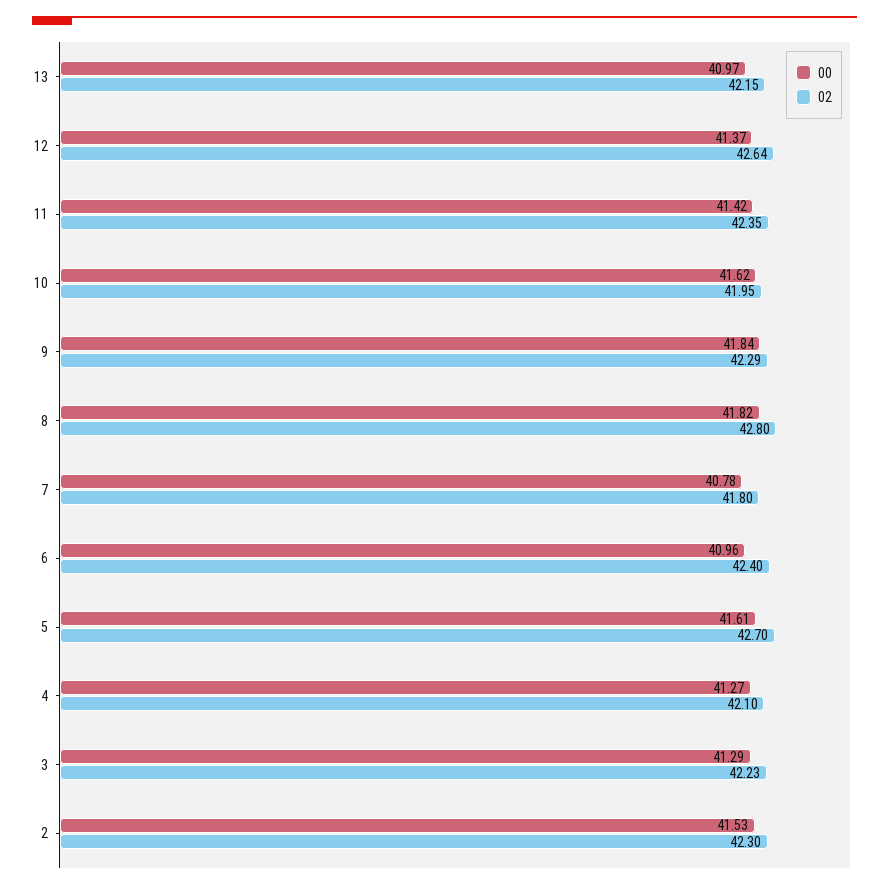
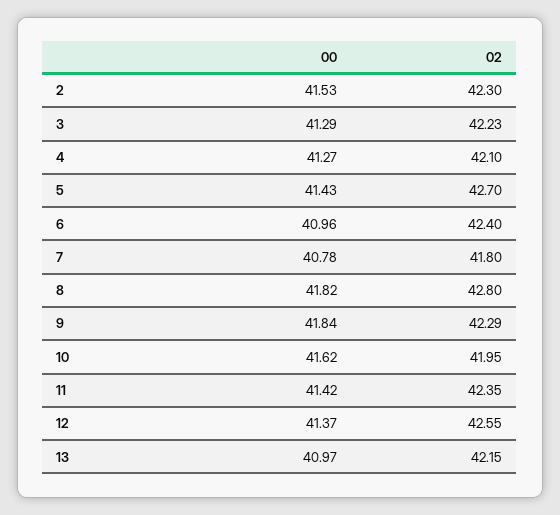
02, 12: 42.64 -> 42.55
00, 5: 41.61 -> 41.43

